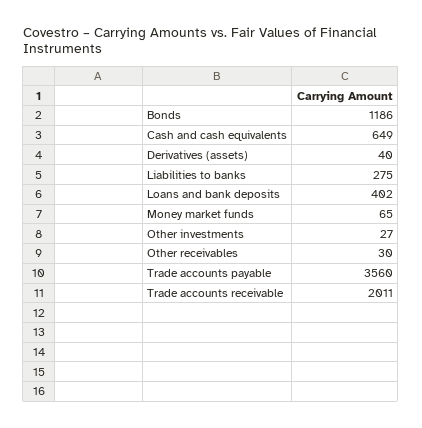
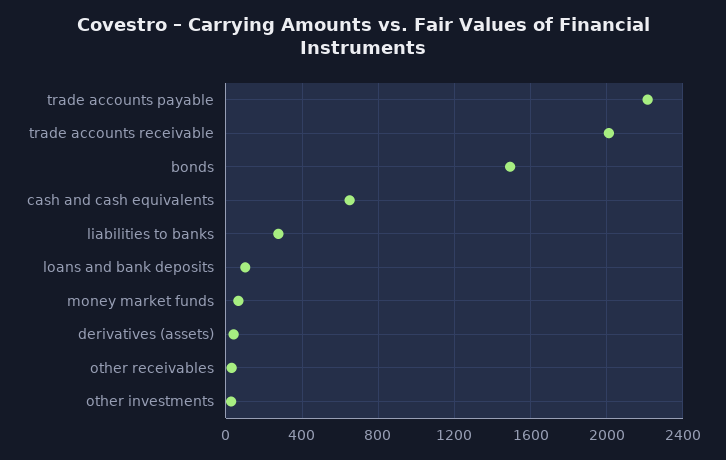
Bonds: 1186 -> 1500
Loans and bank deposits: 402 -> 100
Trade accounts payable: 3560 -> 2200

